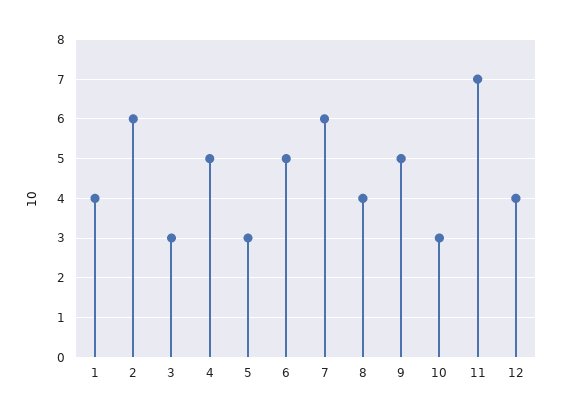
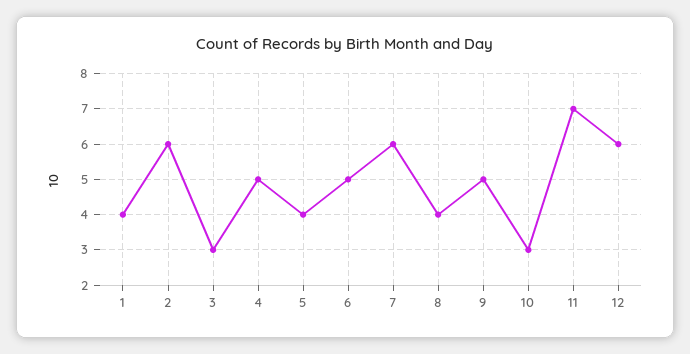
5: 3 -> 4
12: 4 -> 6

